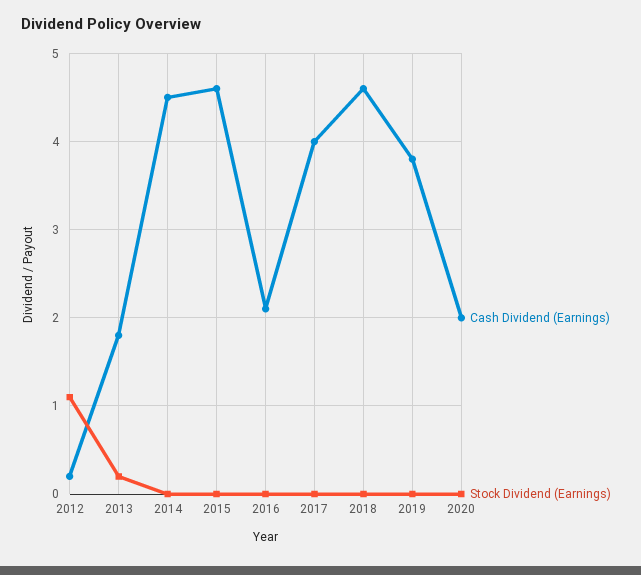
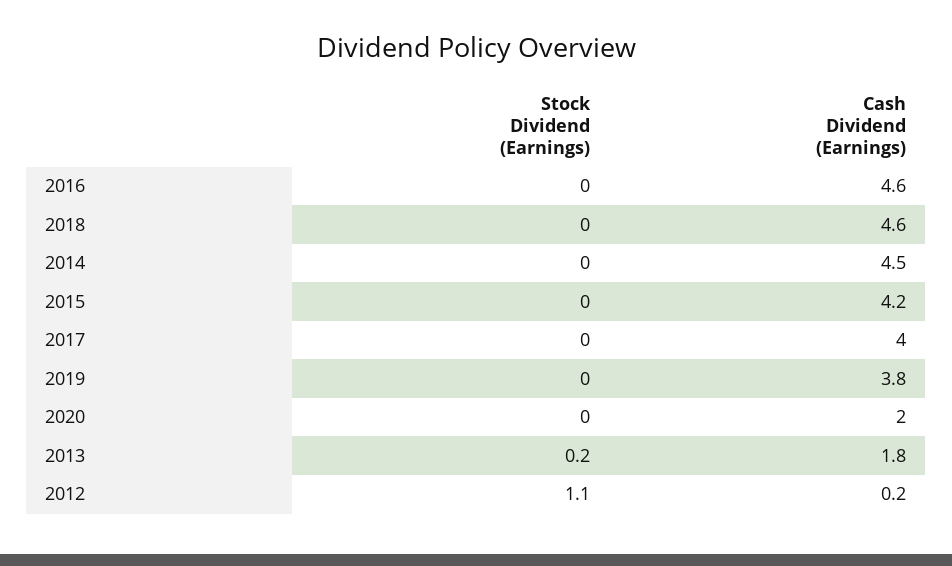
Cash Dividend (Earnings), 2015: 4.6 -> 4.2
Cash Dividend (Earnings), 2016: 2.1 -> 4.6

